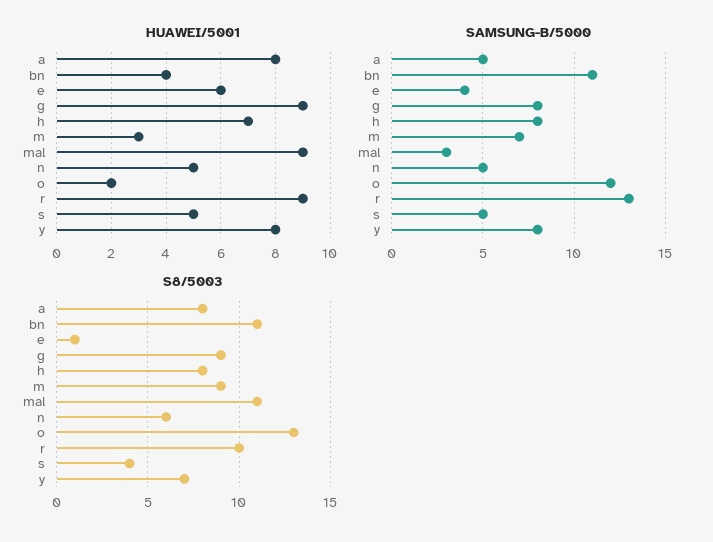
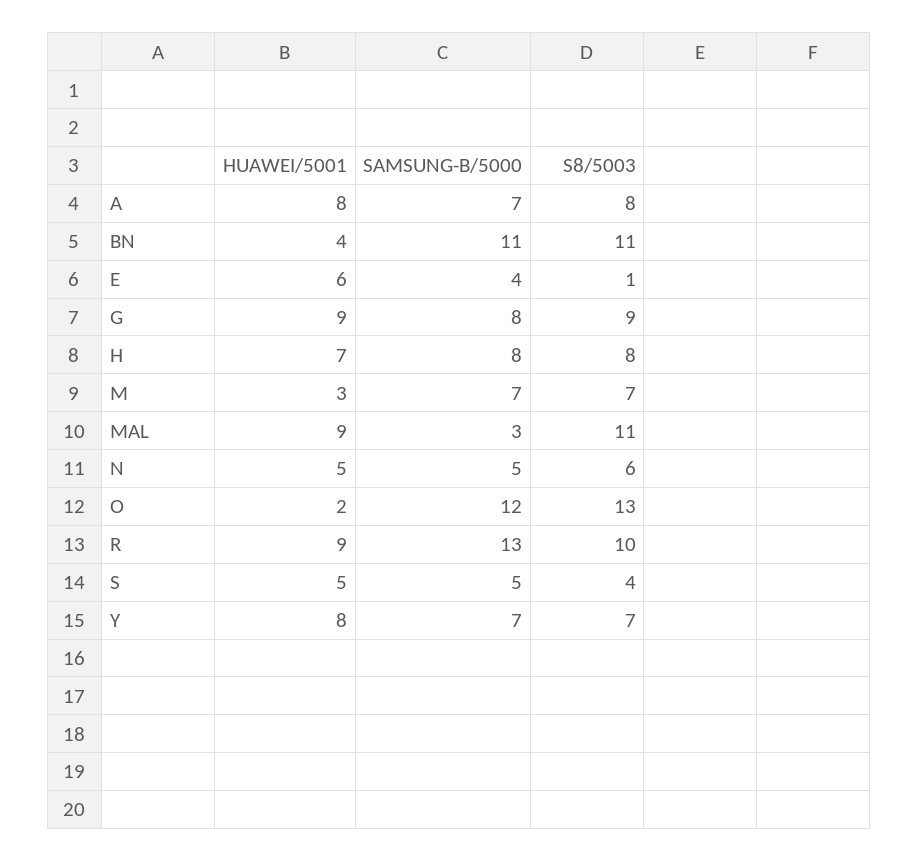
SAMSUNG-B/5000, a: 5 -> 7
SAMSUNG-B/5000, y: 8 -> 7
S8/5003, m: 9 -> 7

